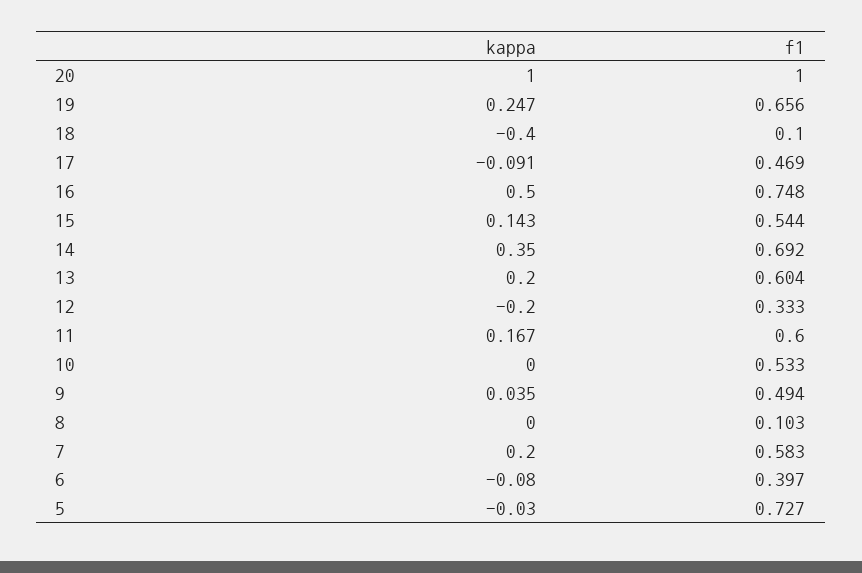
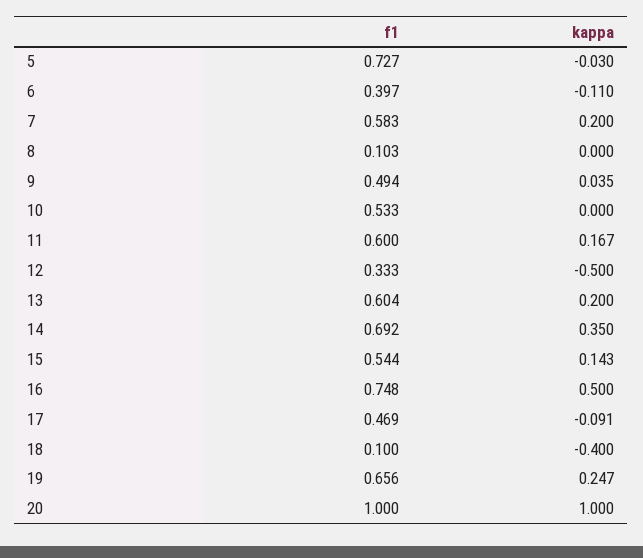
kappa, 12: -0.2 -> -0.5
kappa, 6: -0.08 -> -0.11

